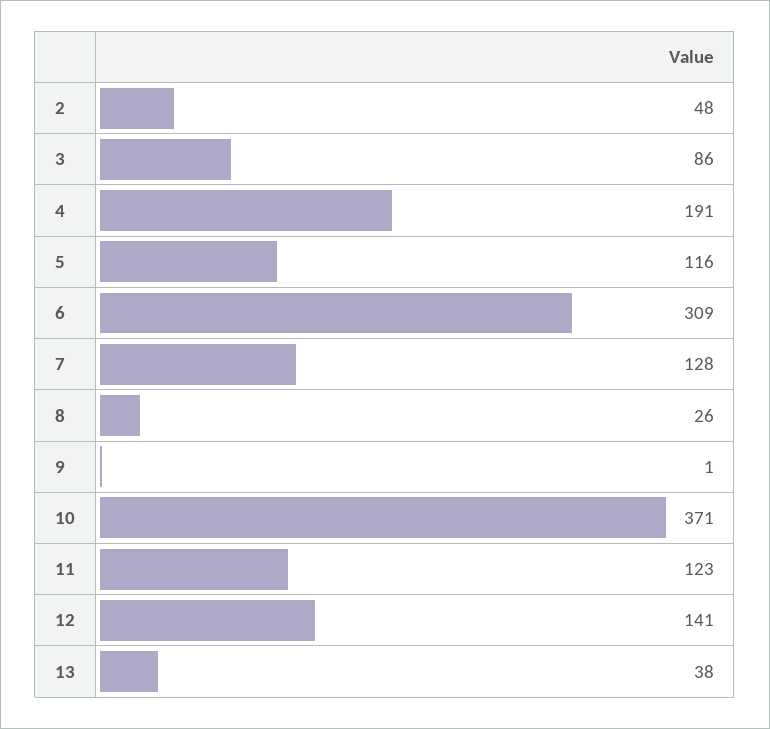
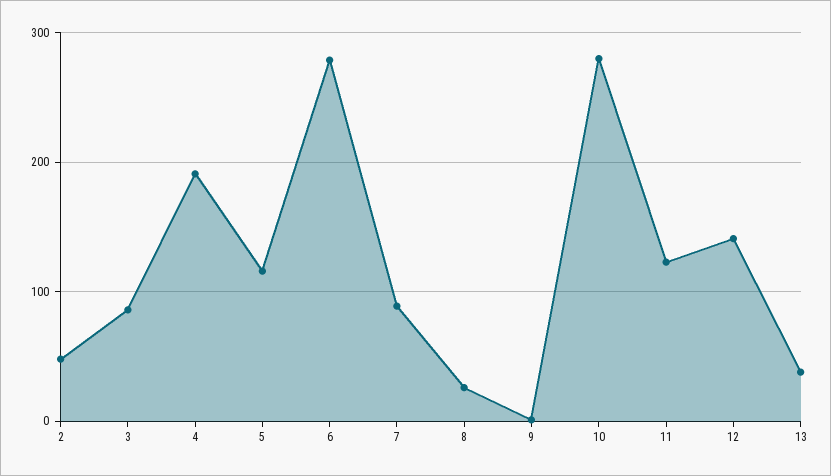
6: 309 -> 280
7: 128 -> 90
10: 371 -> 280

